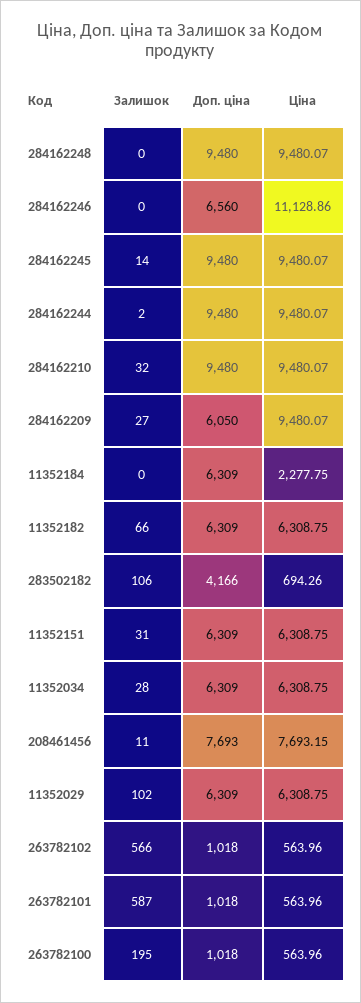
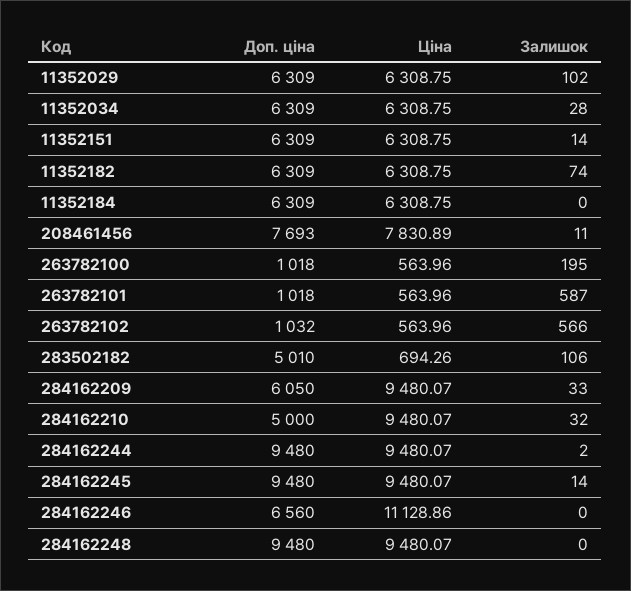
Доп. ціна, 284162210: 9480 -> 5000
Залишок, 284162209: 27 -> 33
Ціна, 11352184: 2277.75 -> 6308.75
Залишок, 11352182: 66 -> 74
Доп. ціна, 283502182: 4166 -> 5010
Залишок, 11352151: 31 -> 14
Ціна, 208461456: 7693.15 -> 7830.89
Доп. ціна, 263782102: 1018 -> 1032

